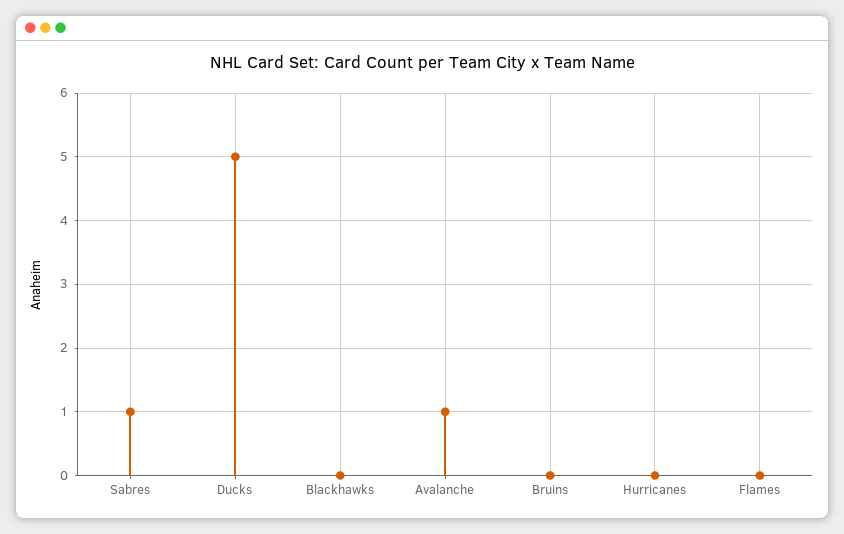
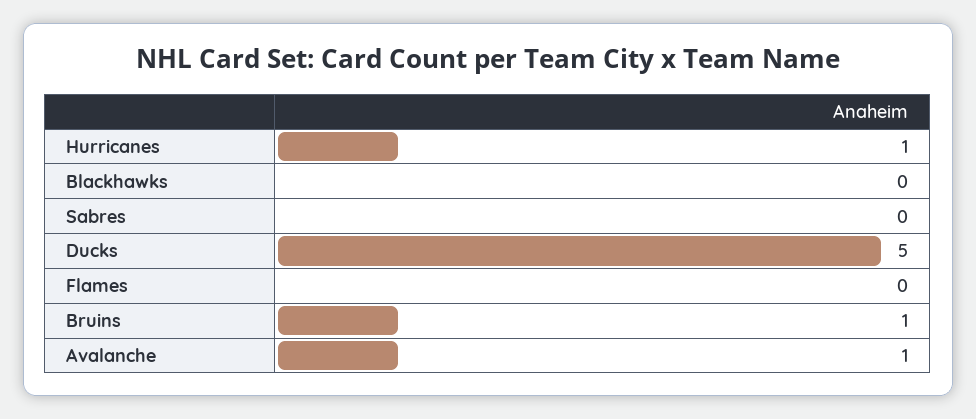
Sabres: 1 -> 0
Bruins: 0 -> 1
Hurricanes: 0 -> 1

